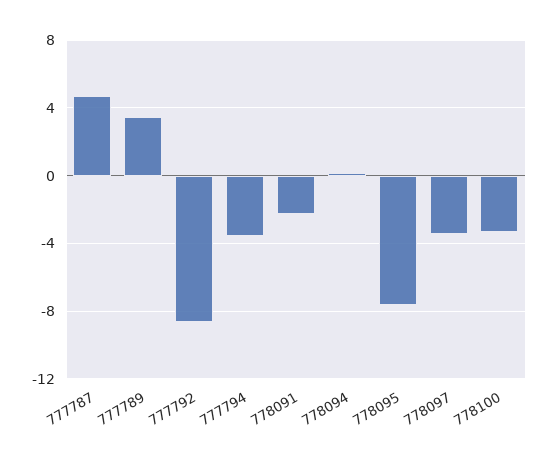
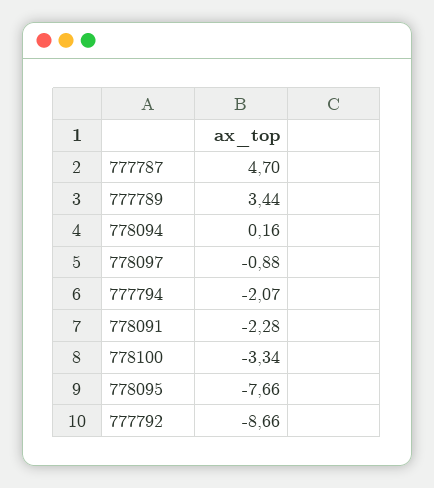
777794: -3.5 -> -2.07
778097: -3.5 -> -0.88

